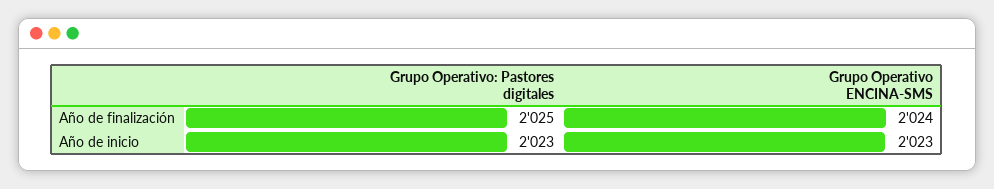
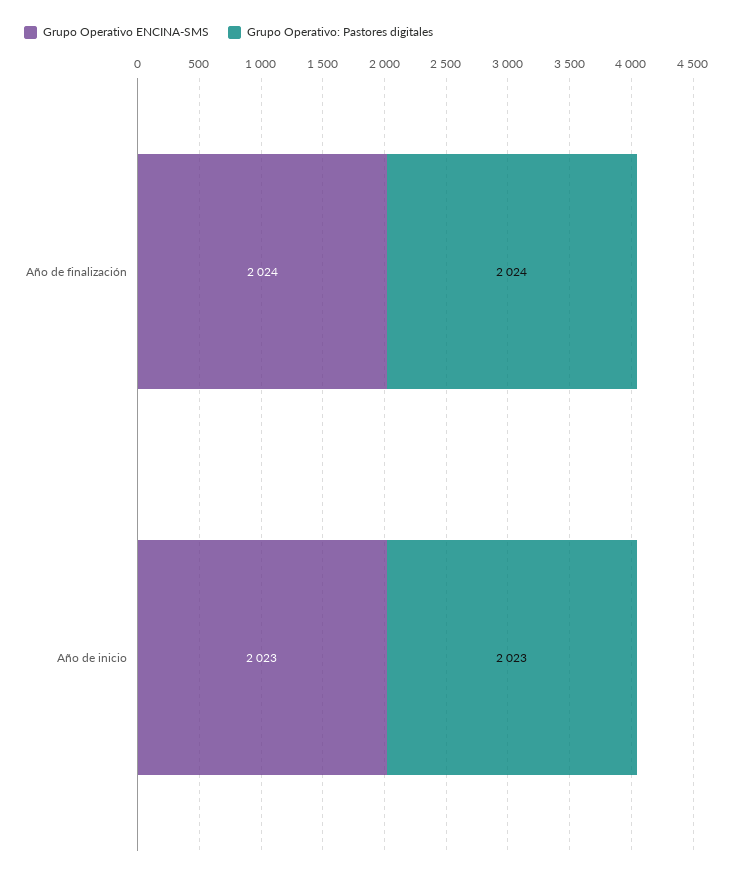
Grupo Operativo: Pastores digitales, Año de finalización: 2025 -> 2024

